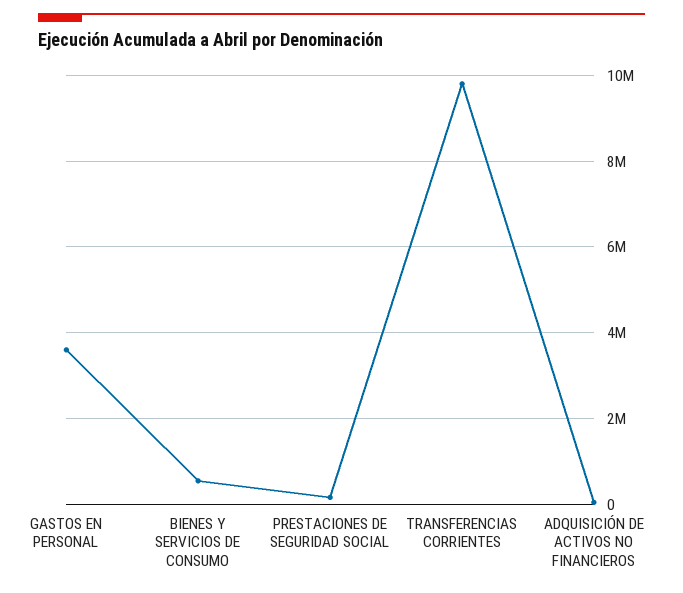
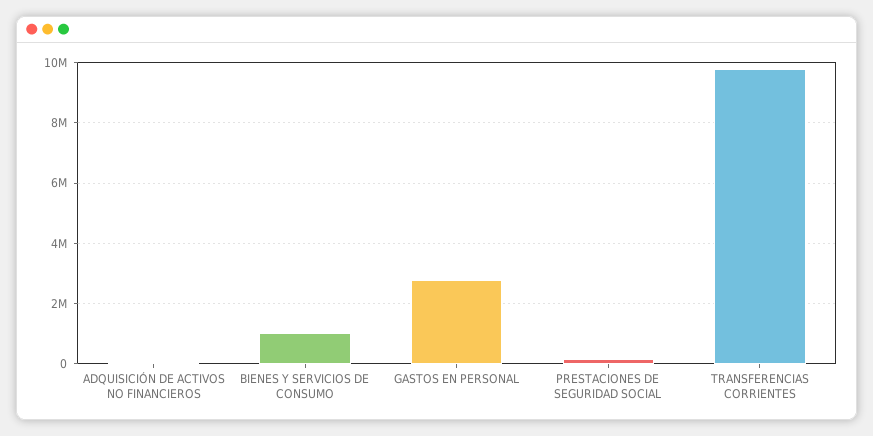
GASTOS EN PERSONAL: 3600000 -> 2800000
BIENES Y SERVICIOS DE CONSUMO: 600000 -> 1000000

